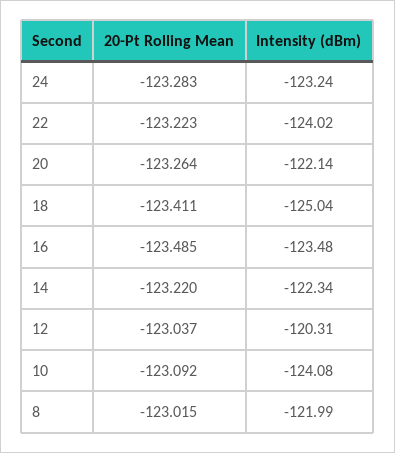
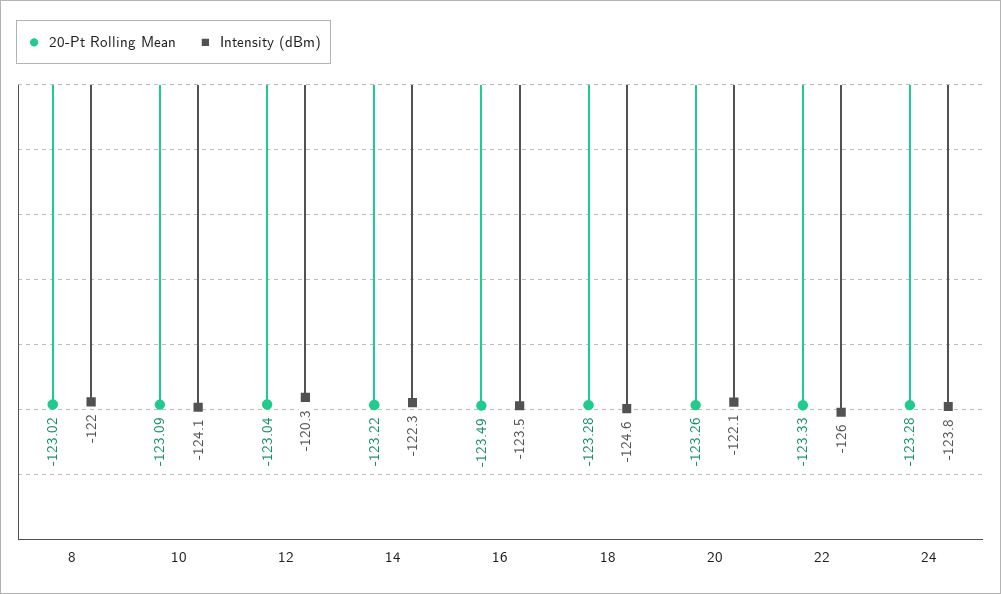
Intensity (dBm), 24: -123.24 -> -123.8
20-Pt Rolling Mean, 22: -123.223 -> -123.33
Intensity (dBm), 22: -124.02 -> -126
20-Pt Rolling Mean, 18: -123.411 -> -123.28
Intensity (dBm), 18: -125.04 -> -124.6

